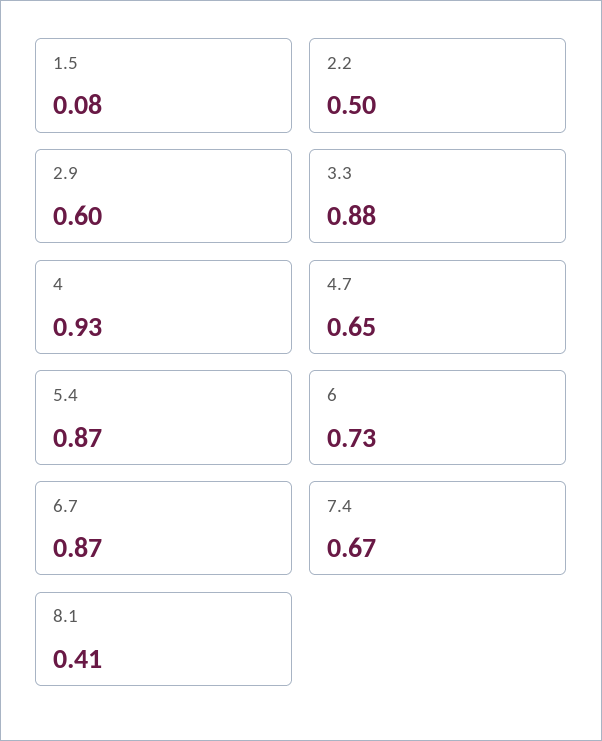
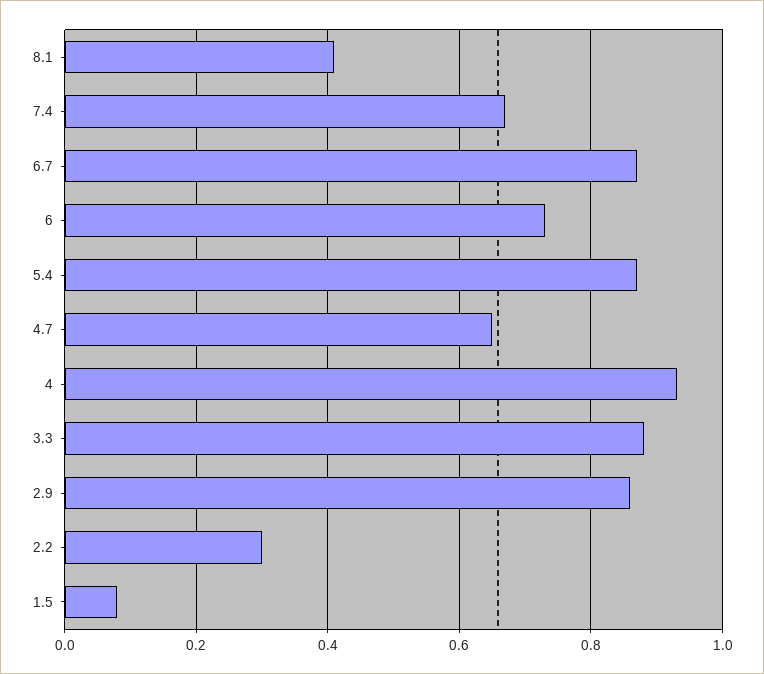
2.2: 0.5 -> 0.3
2.9: 0.6 -> 0.85

